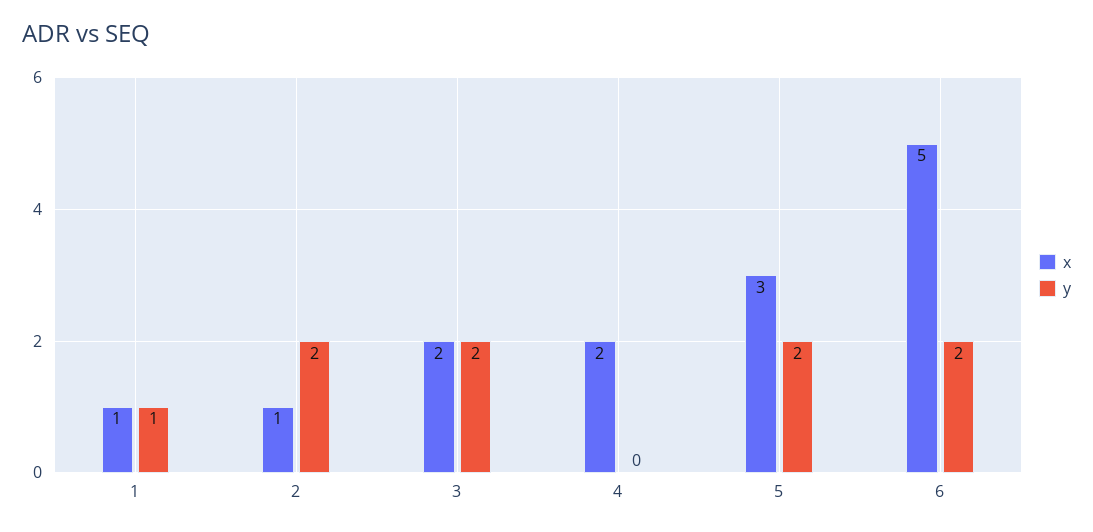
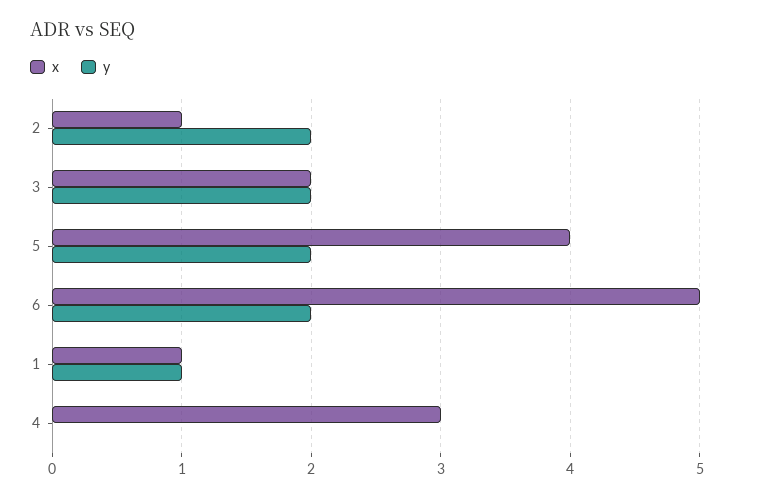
x, 4: 2 -> 3
x, 5: 3 -> 4

